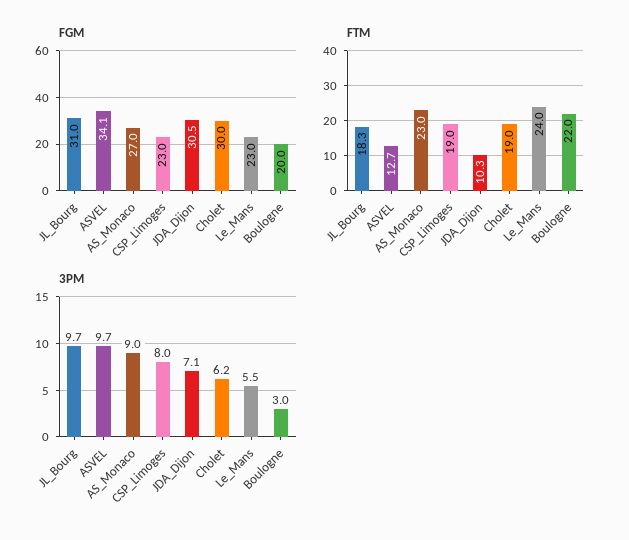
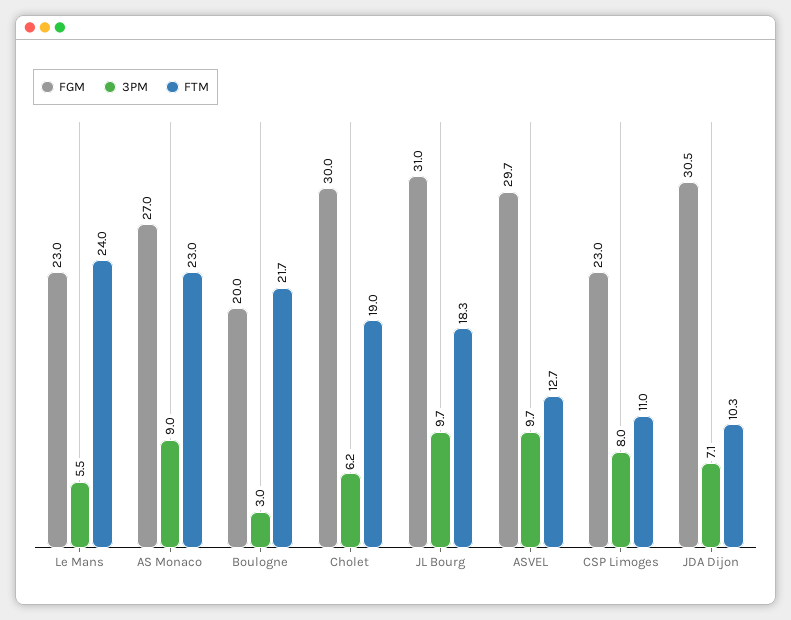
FGM, ASVEL: 34.1 -> 29.7
FTM, CSP_Limoges: 19 -> 11
FTM, Boulogne: 22 -> 21.7

